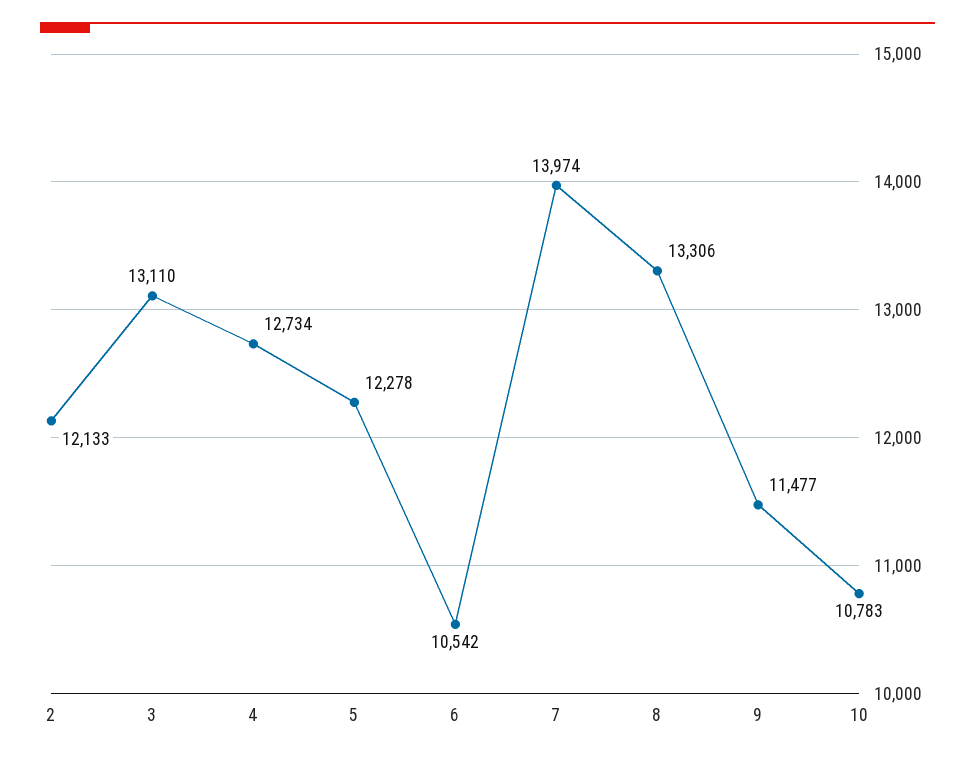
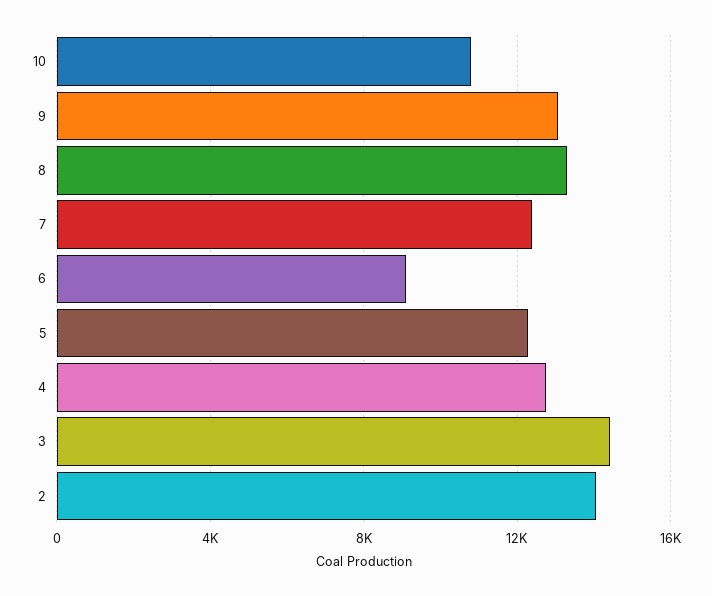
2: 12133 -> 14000
3: 13110 -> 14500
6: 10542 -> 9000
7: 13974 -> 12500
9: 11477 -> 13000

